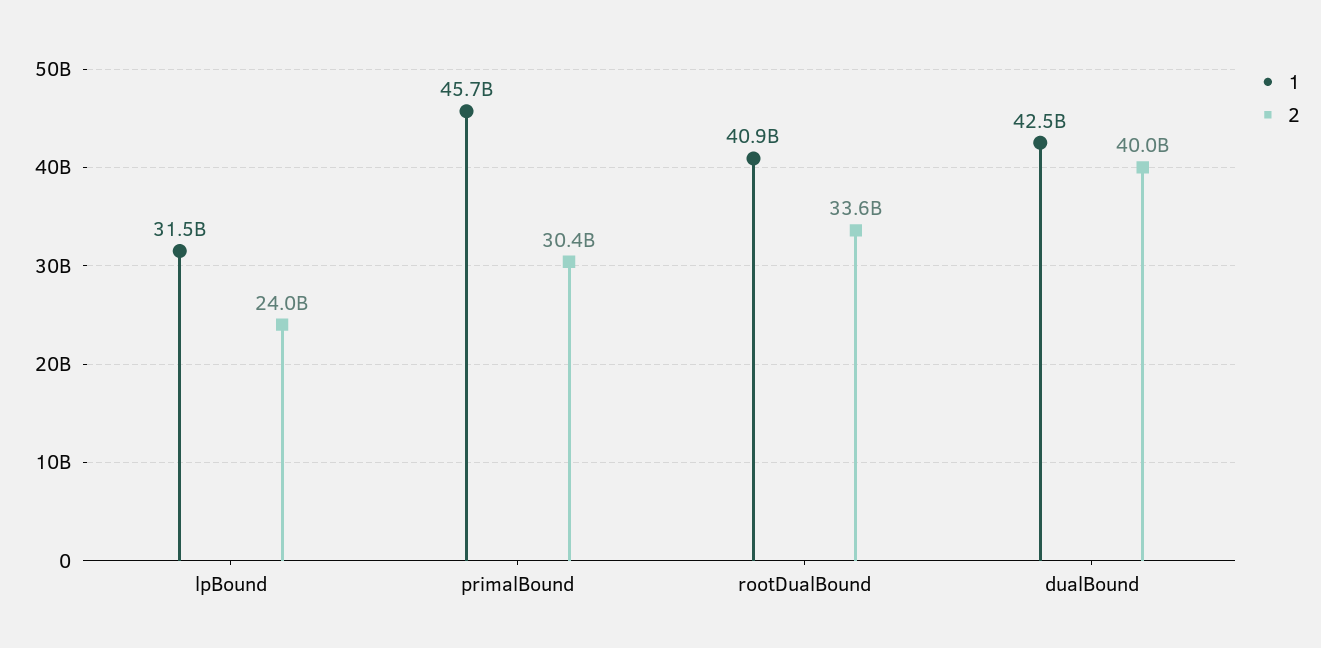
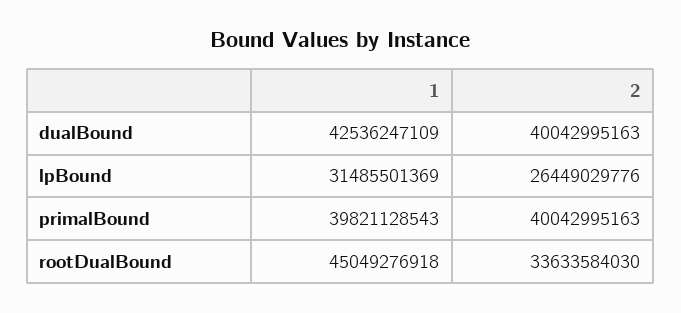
2, lpBound: 24000000000 -> 26449029776
1, primalBound: 45700000000 -> 39821128543
2, primalBound: 30400000000 -> 40042995163
1, rootDualBound: 40900000000 -> 45049276918

